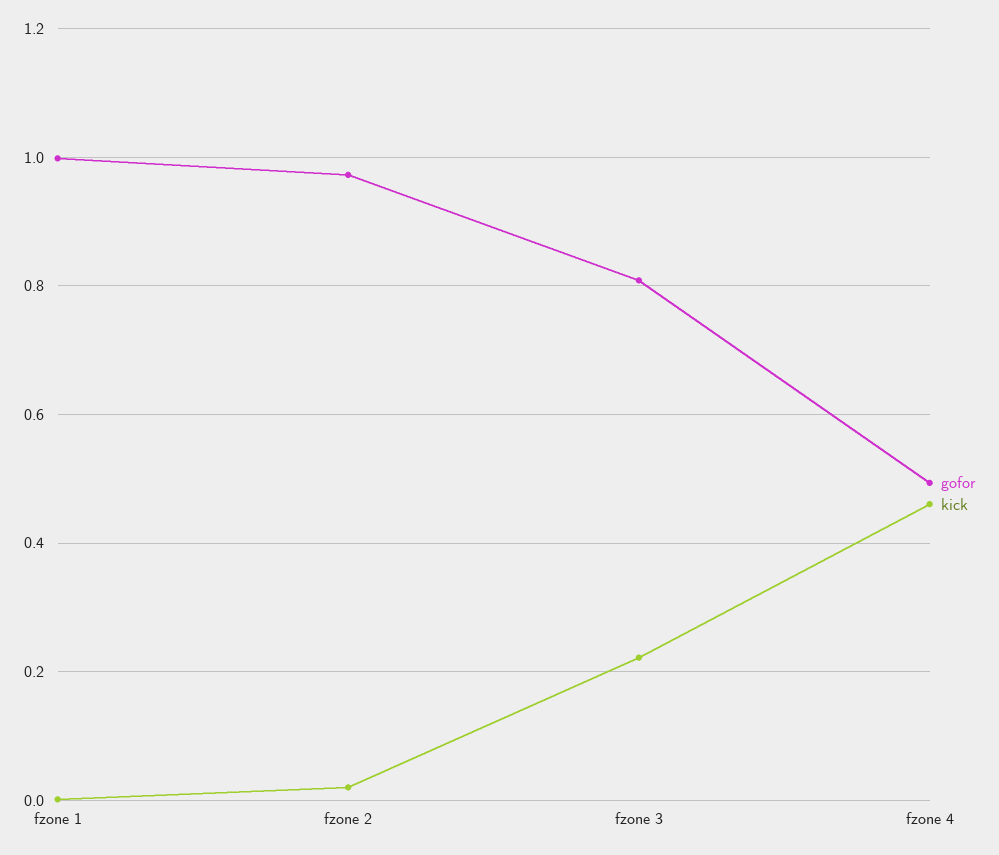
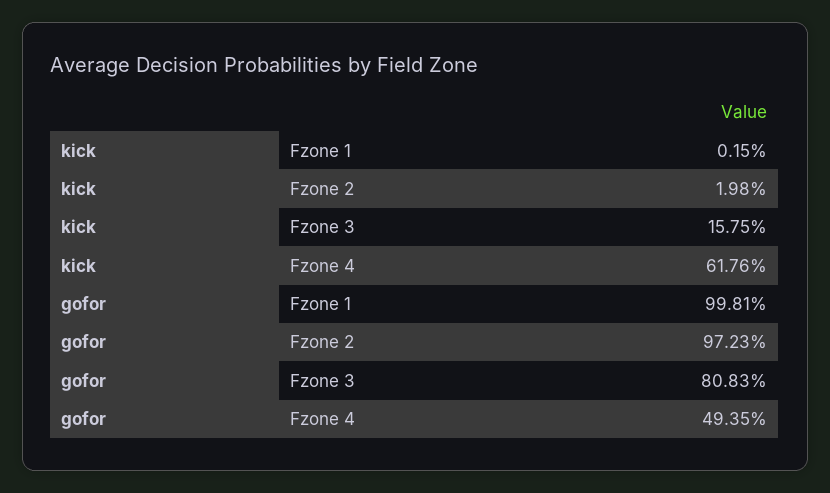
kick, fzone 3: 0.22 -> 0.1575
kick, fzone 4: 0.46 -> 0.6176

